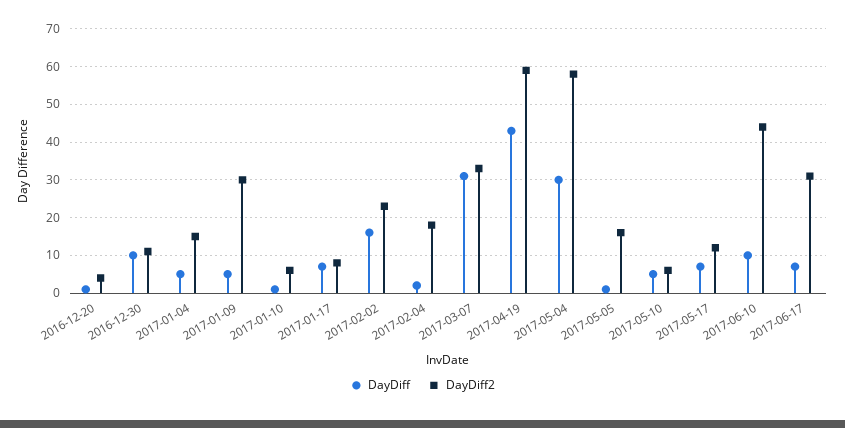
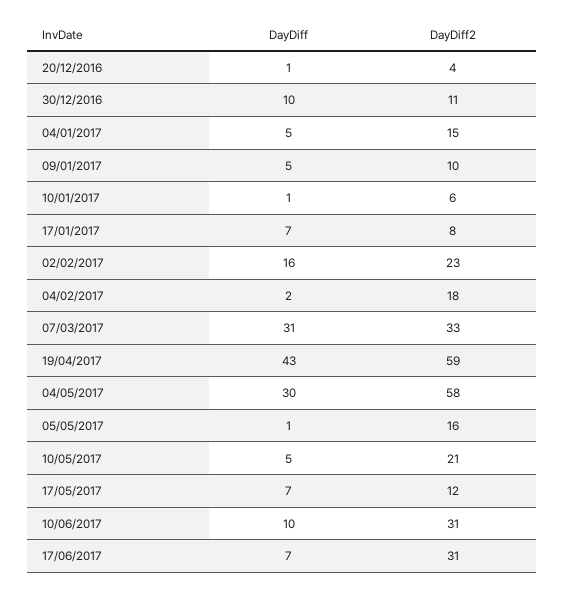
DayDiff2, 2017-01-09: 30 -> 10
DayDiff2, 2017-05-10: 5 -> 21
DayDiff2, 2017-06-10: 45 -> 31

